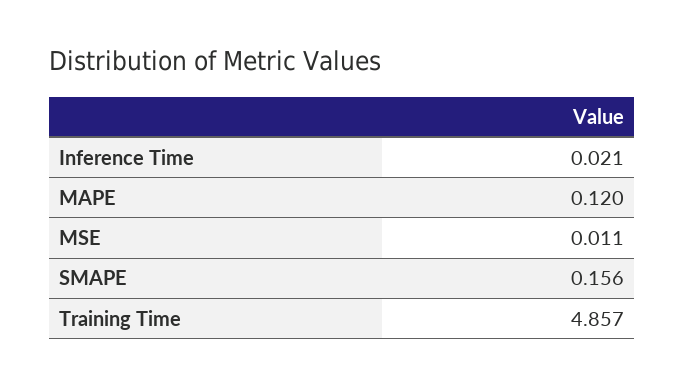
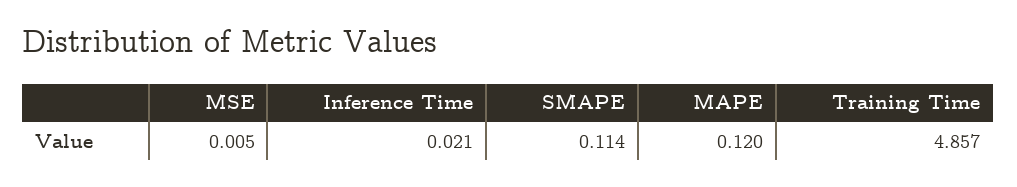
MSE: 0.011 -> 0.005
SMAPE: 0.156 -> 0.114

